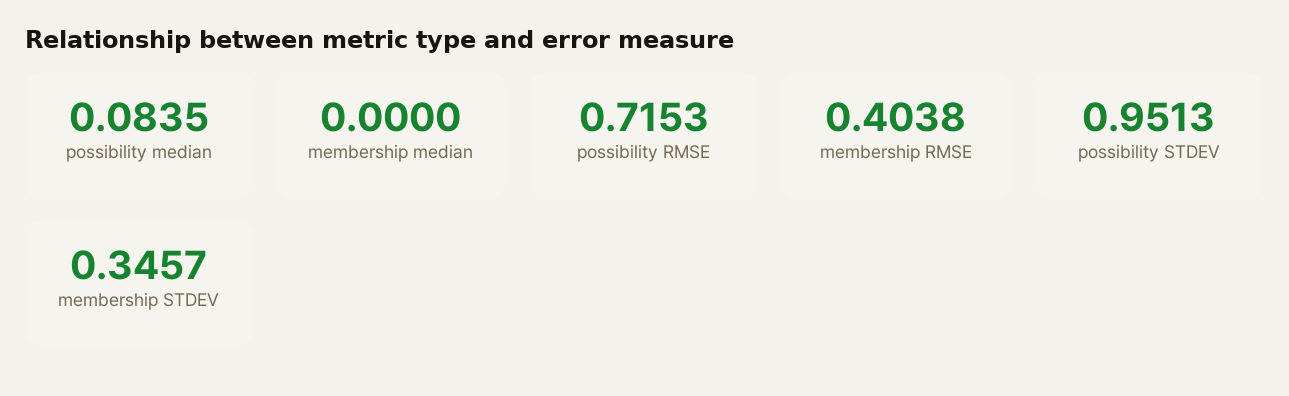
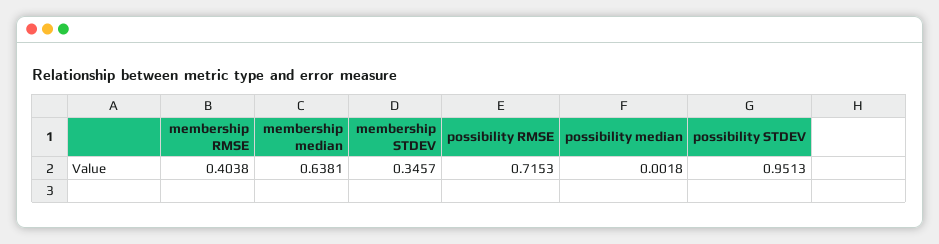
possibility median: 0.0835 -> 0.0018
membership median: 0 -> 0.6381

